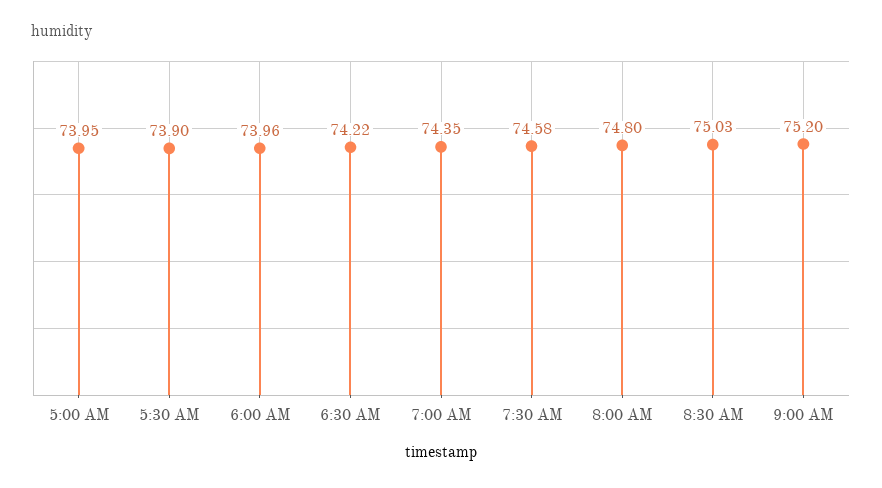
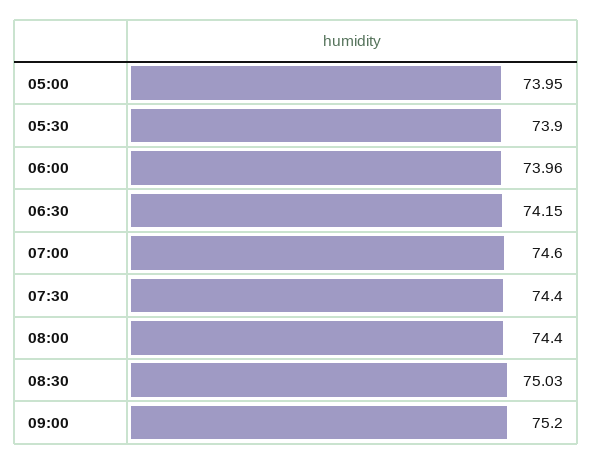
6:30 AM: 74.22 -> 74.15
7:00 AM: 74.35 -> 74.6
7:30 AM: 74.58 -> 74.4
8:00 AM: 74.8 -> 74.4

